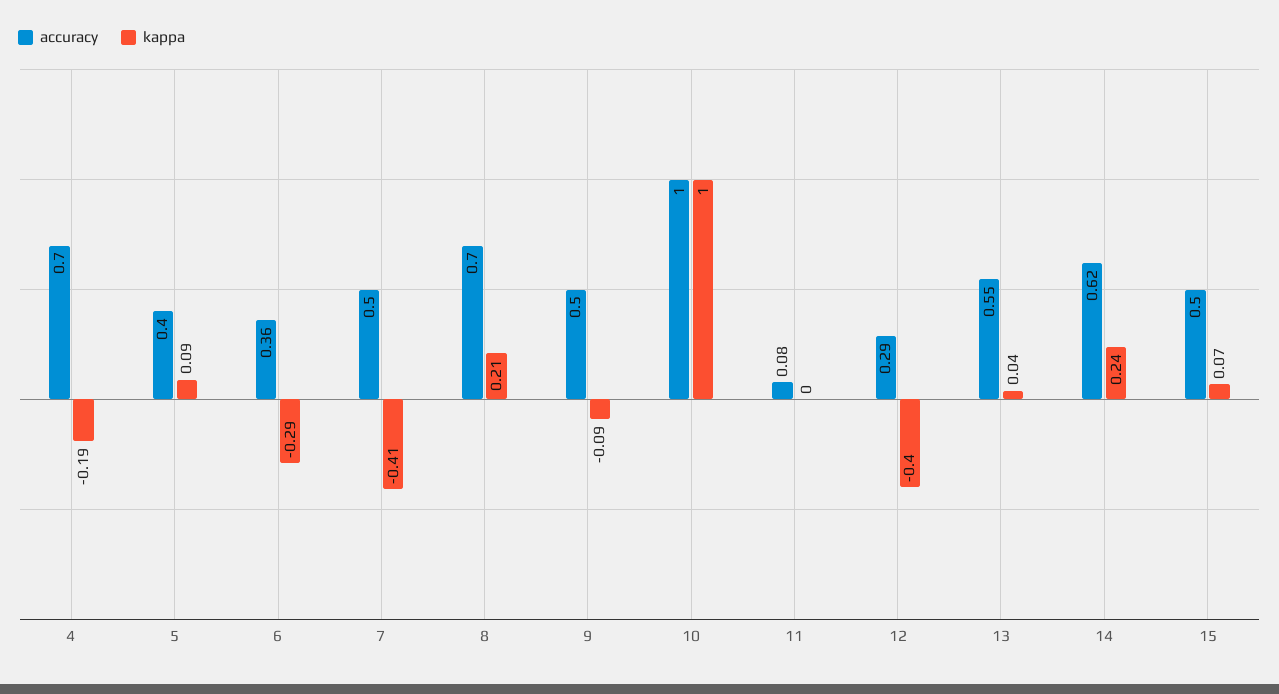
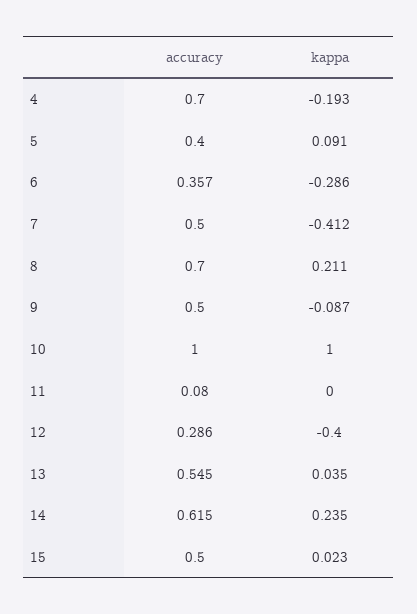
kappa, 15: 0.07 -> 0.023

